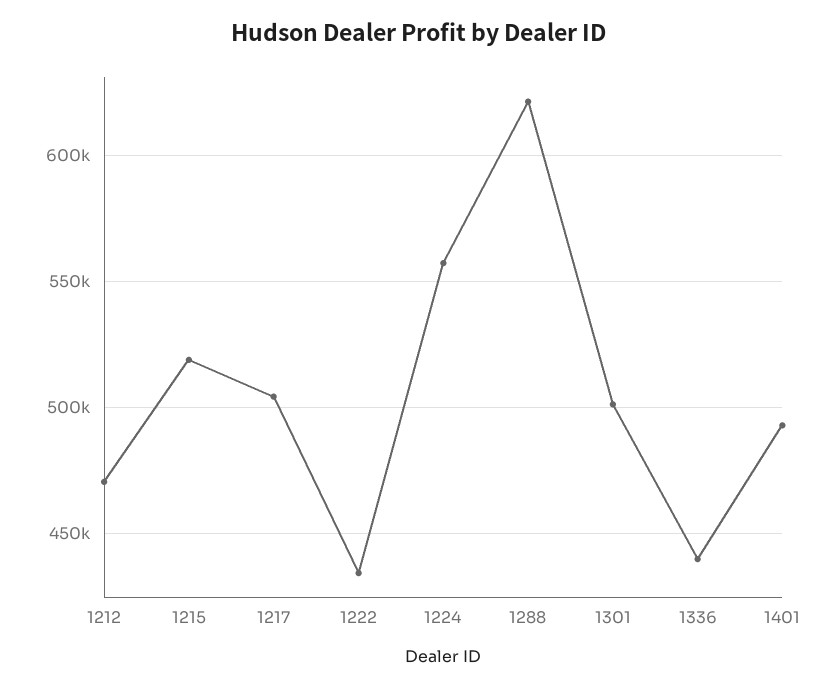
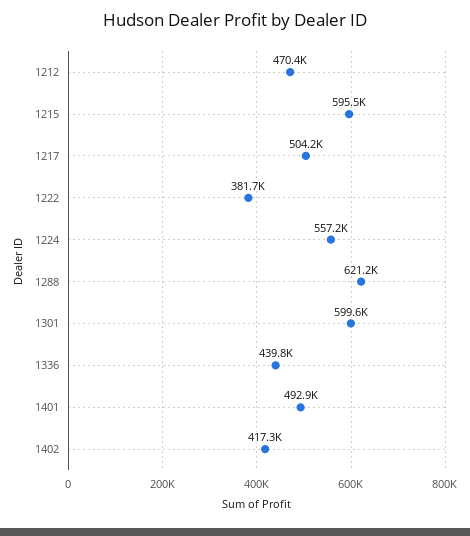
1215: 520000 -> 595500
1222: 435000 -> 381700
1301: 500000 -> 599600
1402: none -> 417300

